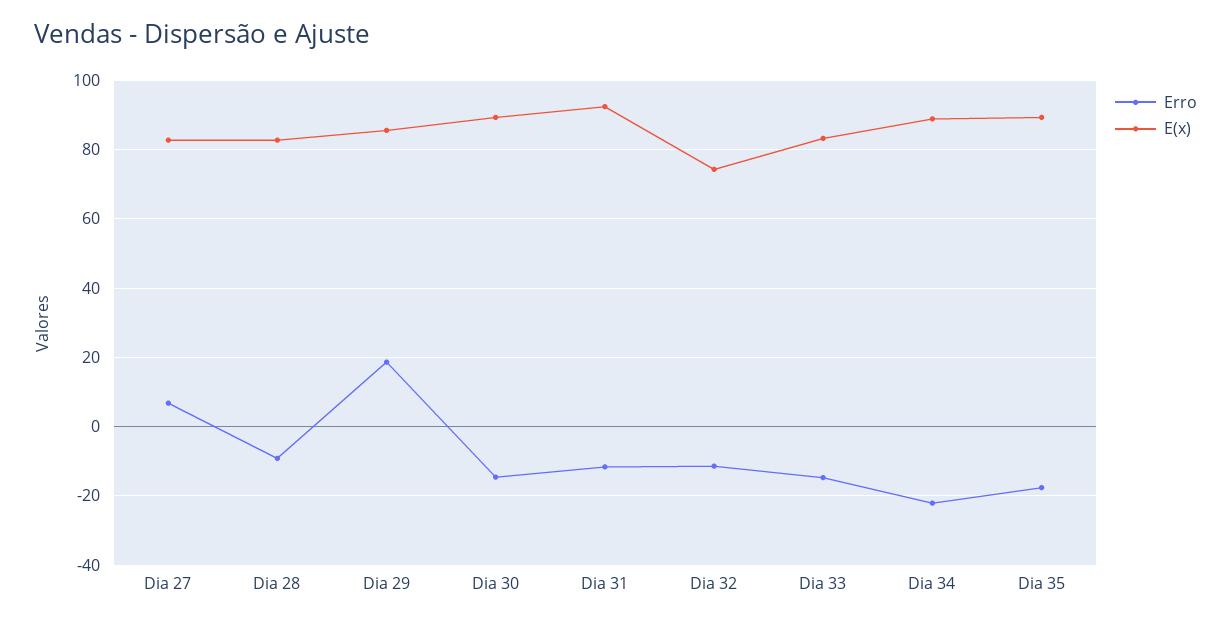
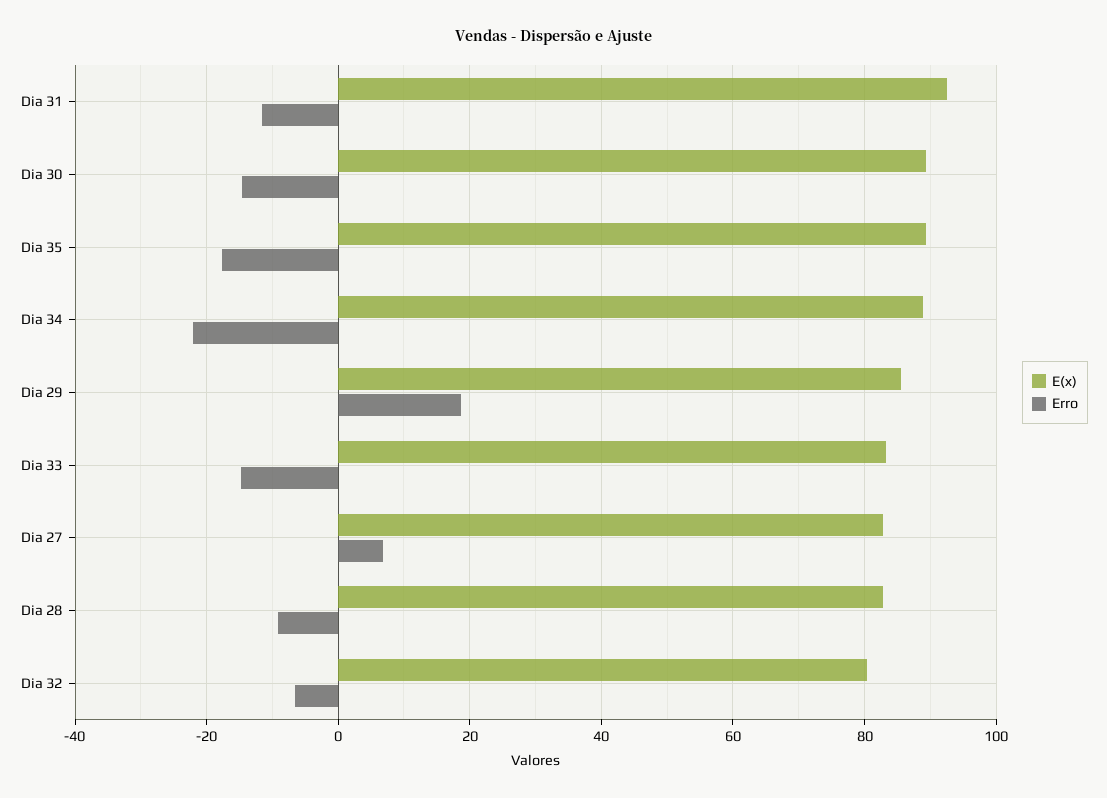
Erro, Dia 32: -12 -> -6
E(x), Dia 32: 74 -> 80

